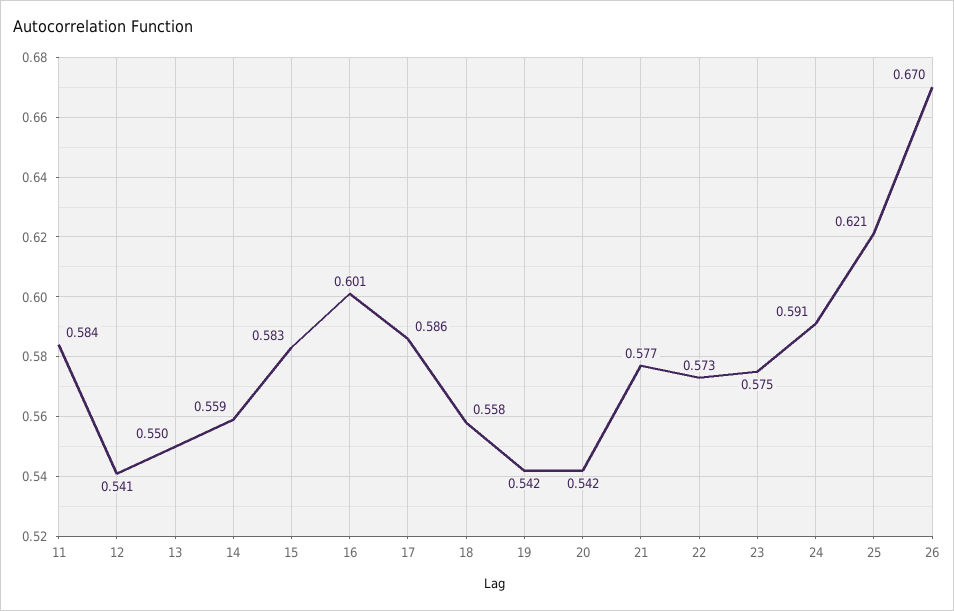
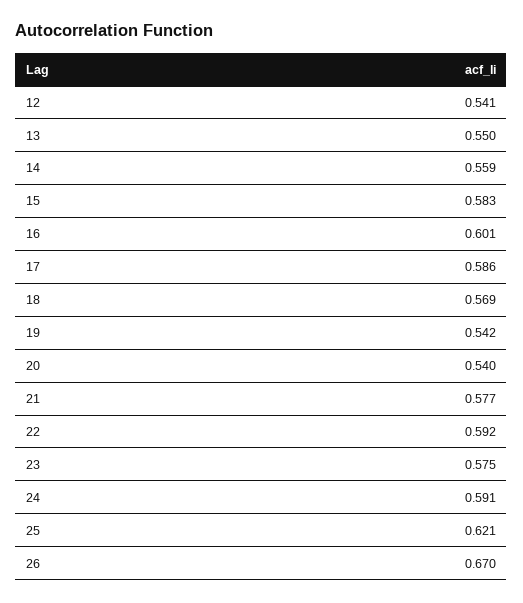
11: 0.584 -> none
18: 0.558 -> 0.569
20: 0.542 -> 0.54
22: 0.573 -> 0.592

